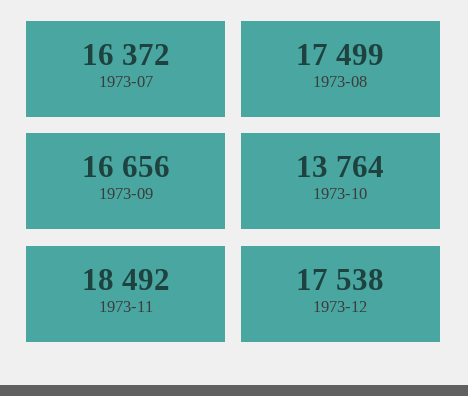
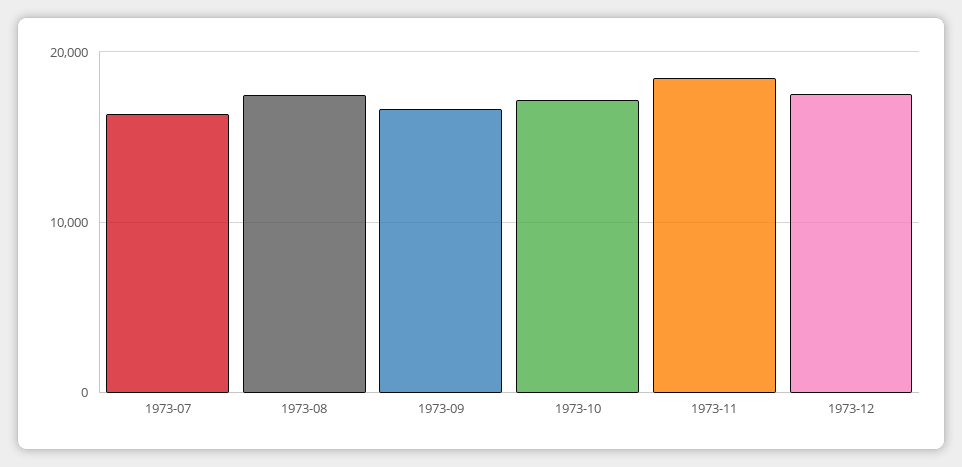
1973-10: 13764 -> 17000

